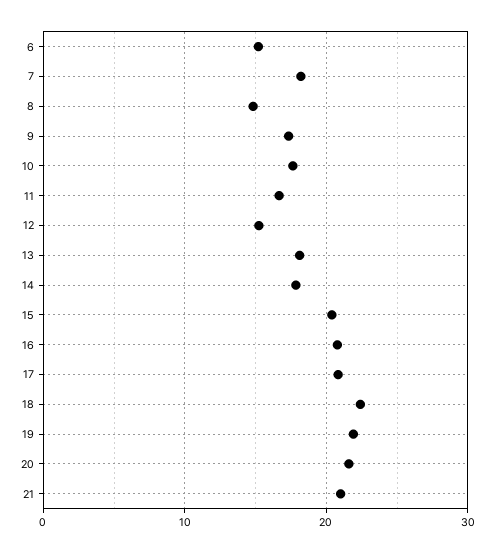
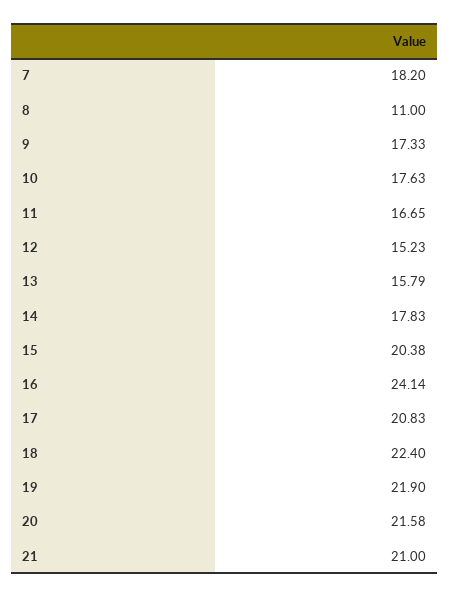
6: 15 -> none
8: 15 -> 11
13: 18 -> 15.79
16: 21 -> 24.14

